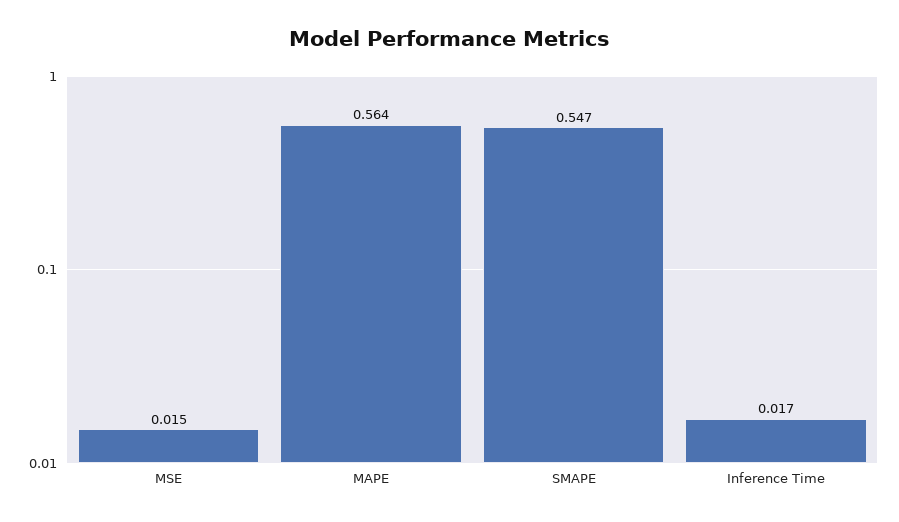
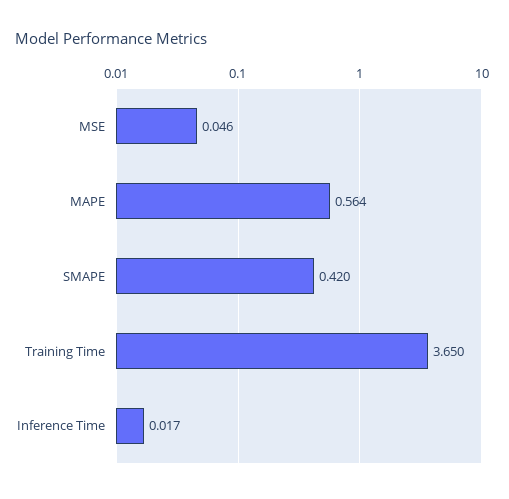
MSE: 0.015 -> 0.046
SMAPE: 0.547 -> 0.42
Training Time: none -> 3.65

